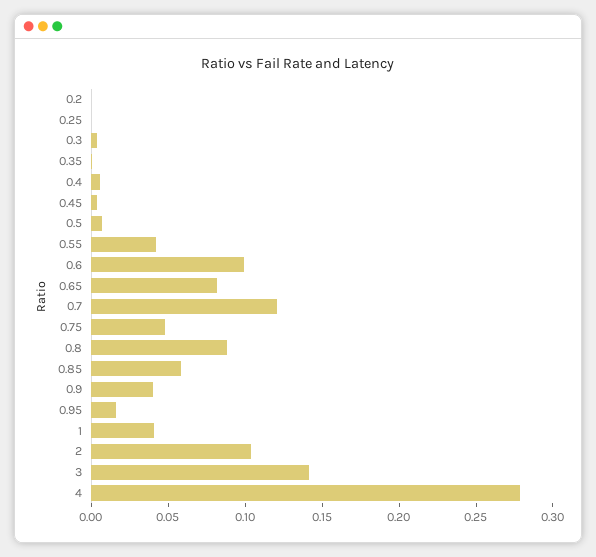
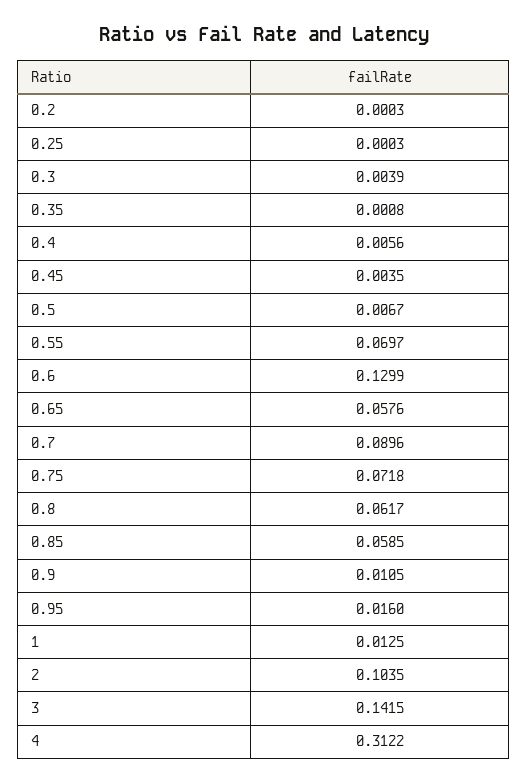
0.55: 0.04 -> 0.0697
0.6: 0.1 -> 0.1299
0.65: 0.08 -> 0.0576
0.7: 0.12 -> 0.0896
0.75: 0.05 -> 0.0718
0.8: 0.09 -> 0.0617
0.9: 0.04 -> 0.0105
1: 0.04 -> 0.0125
4: 0.28 -> 0.3122

